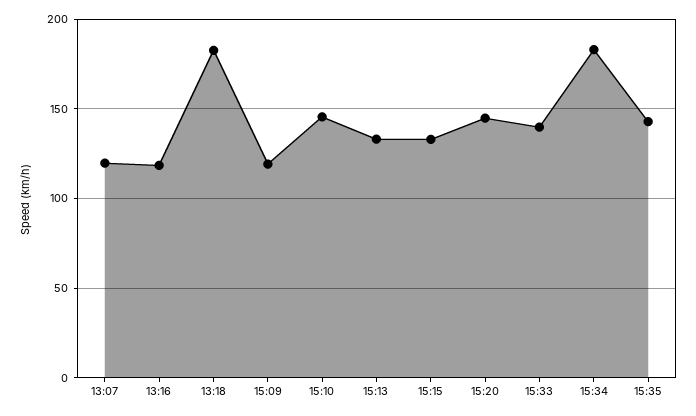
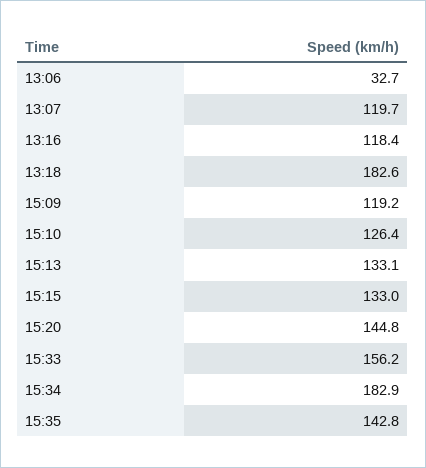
15:10: 145 -> 126.4
15:33: 140 -> 156.2
13:06: none -> 32.7

